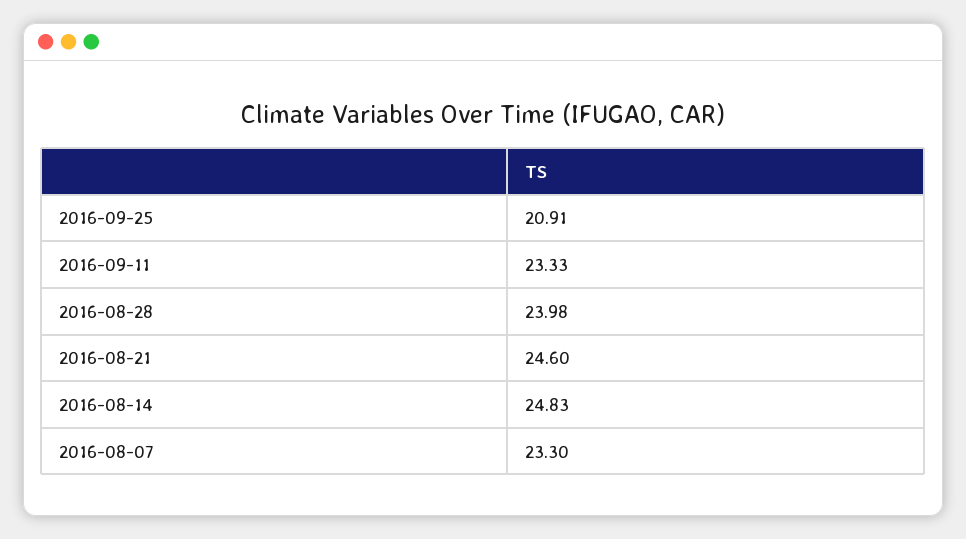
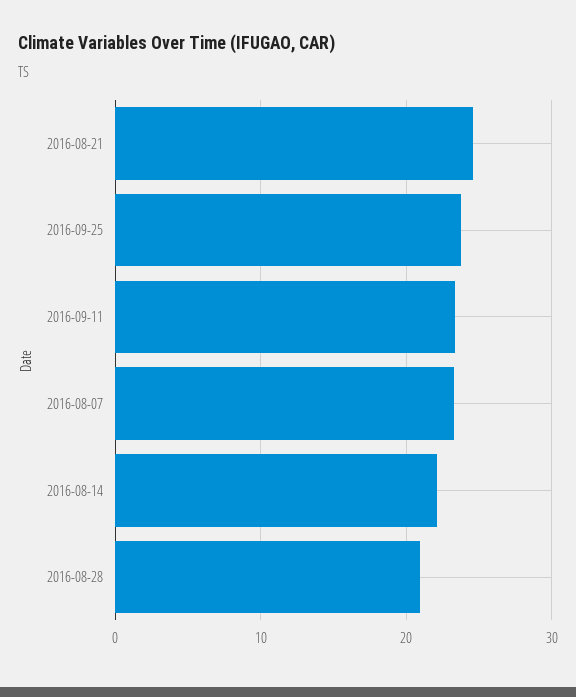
2016-09-25: 20.91 -> 24
2016-08-28: 23.98 -> 21
2016-08-14: 24.83 -> 22

